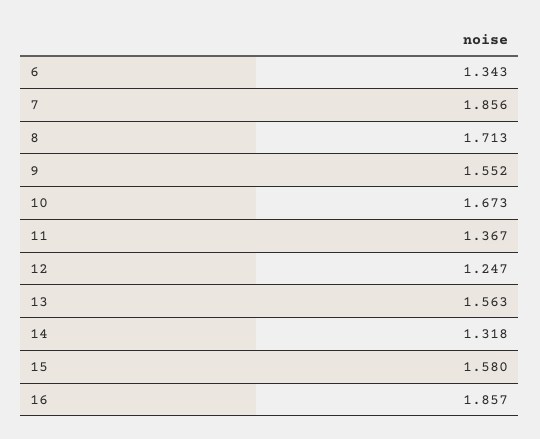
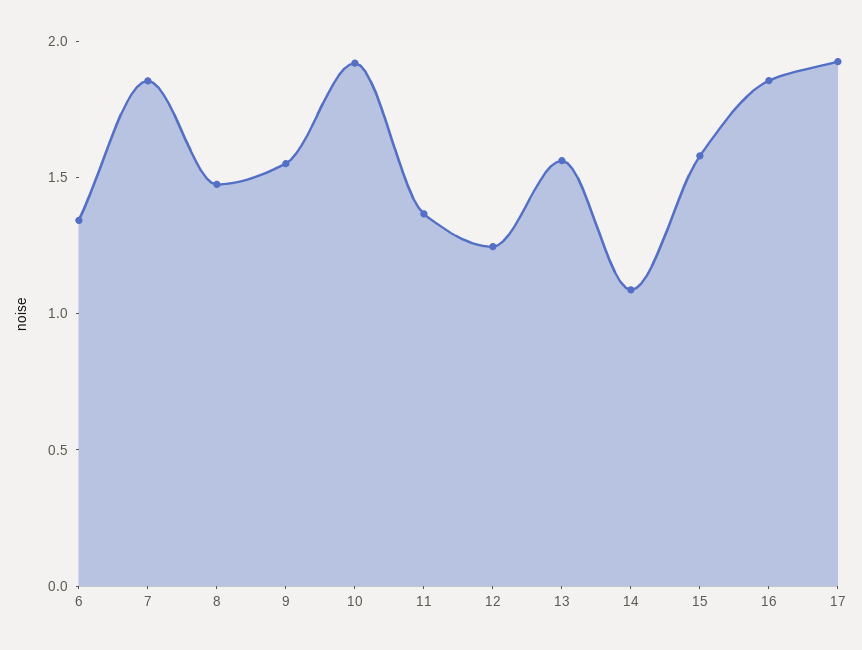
8: 1.713 -> 1.5
10: 1.673 -> 1.9
14: 1.318 -> 1.1
17: none -> 1.9

